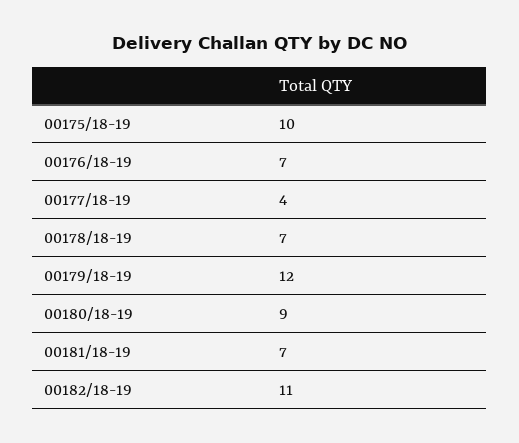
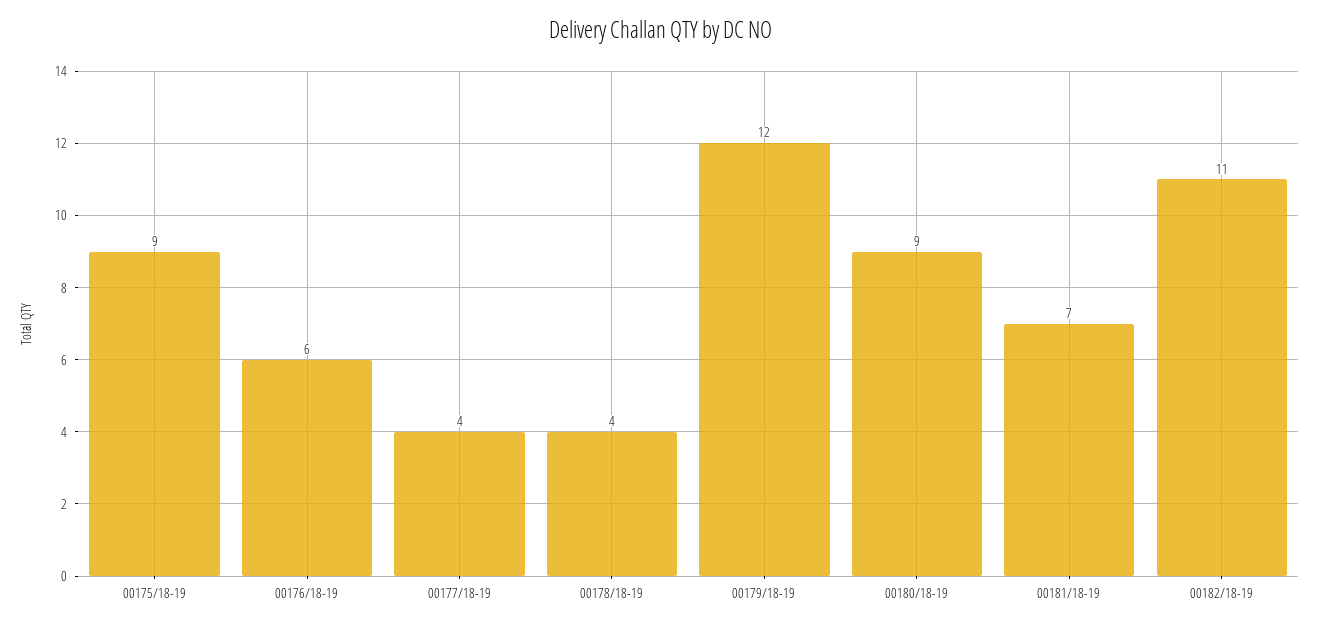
00175/18-19: 10 -> 9
00176/18-19: 7 -> 6
00178/18-19: 7 -> 4

